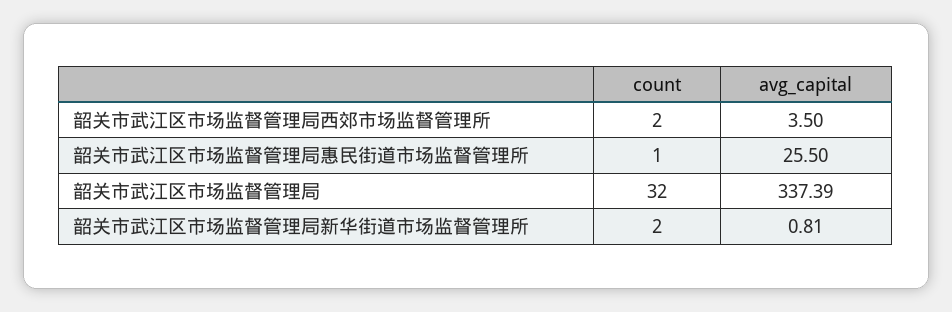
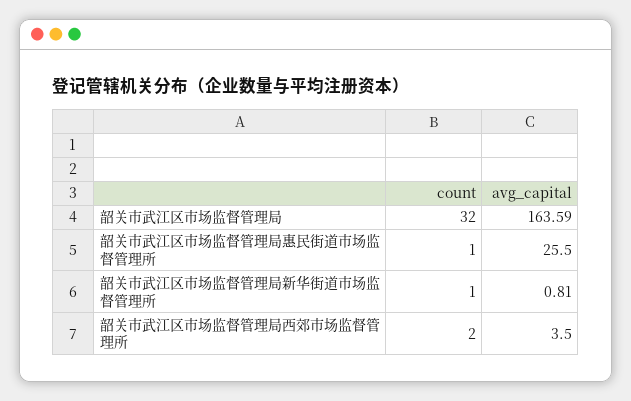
avg_capital, 韶关市武江区市场监督管理局: 337.39 -> 163.59
count, 韶关市武江区市场监督管理局新华街道市场监督管理所: 2 -> 1

